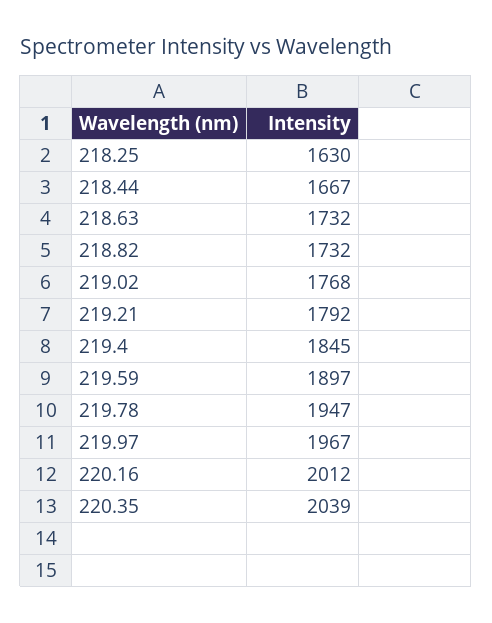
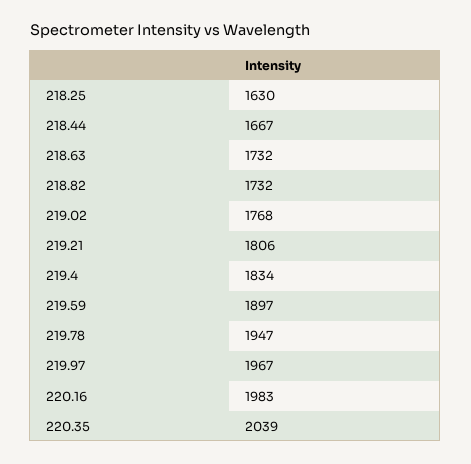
219.21: 1792 -> 1806
219.4: 1845 -> 1834
220.16: 2012 -> 1983

